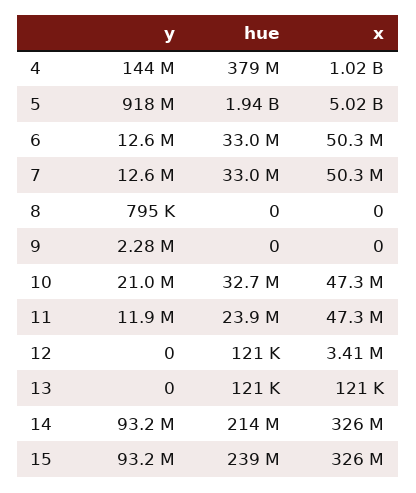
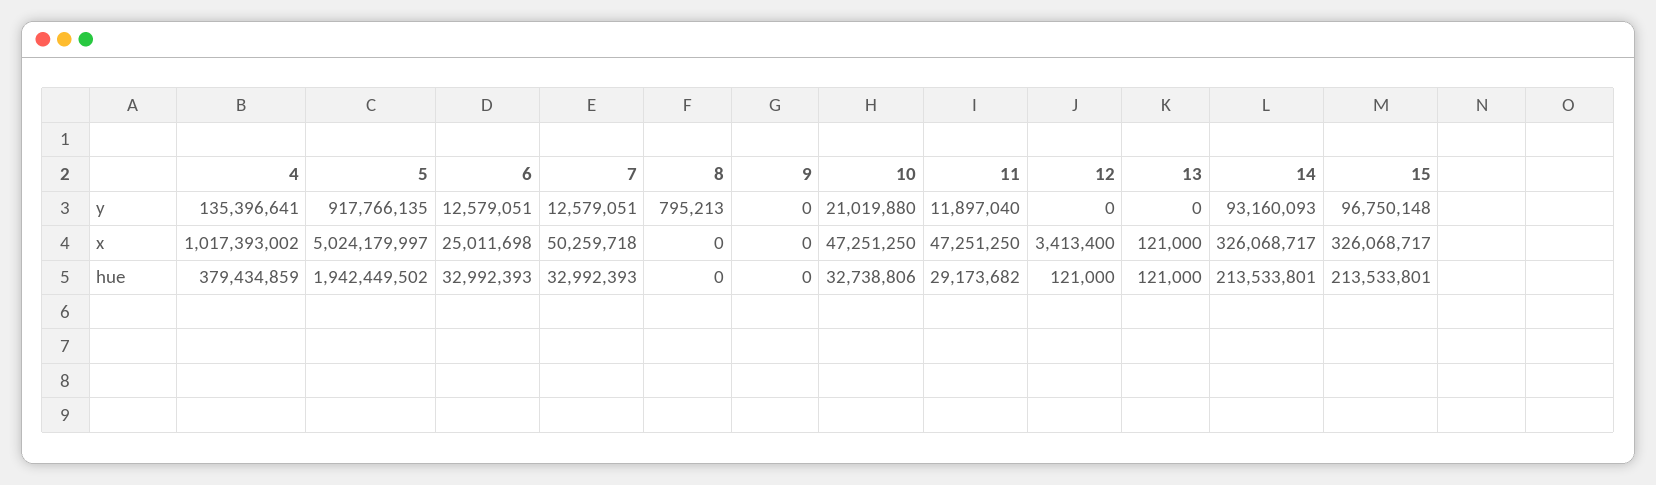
y, 4: 144000000 -> 135396641
x, 6: 50300000 -> 25011698
y, 9: 2280000 -> 0
hue, 11: 23900000 -> 29173682
y, 15: 93200000 -> 96750148
hue, 15: 239000000 -> 213533801

